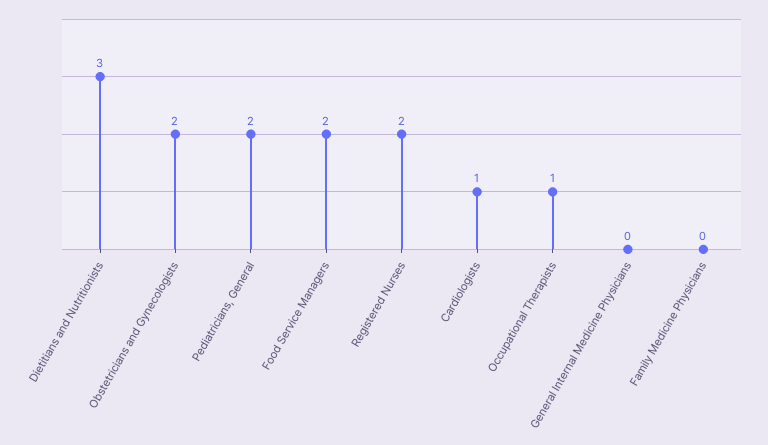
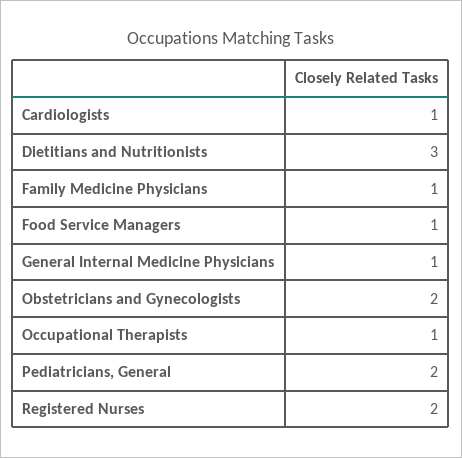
Food Service Managers: 2 -> 1
General Internal Medicine Physicians: 0 -> 1
Family Medicine Physicians: 0 -> 1

